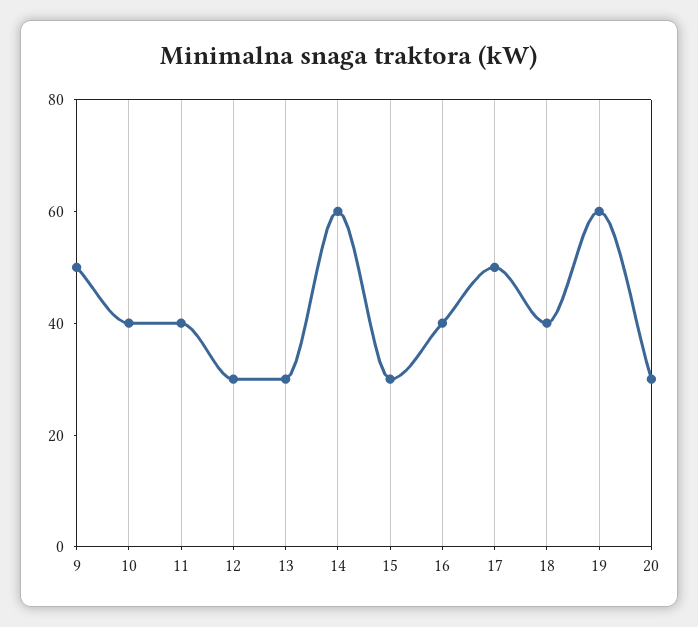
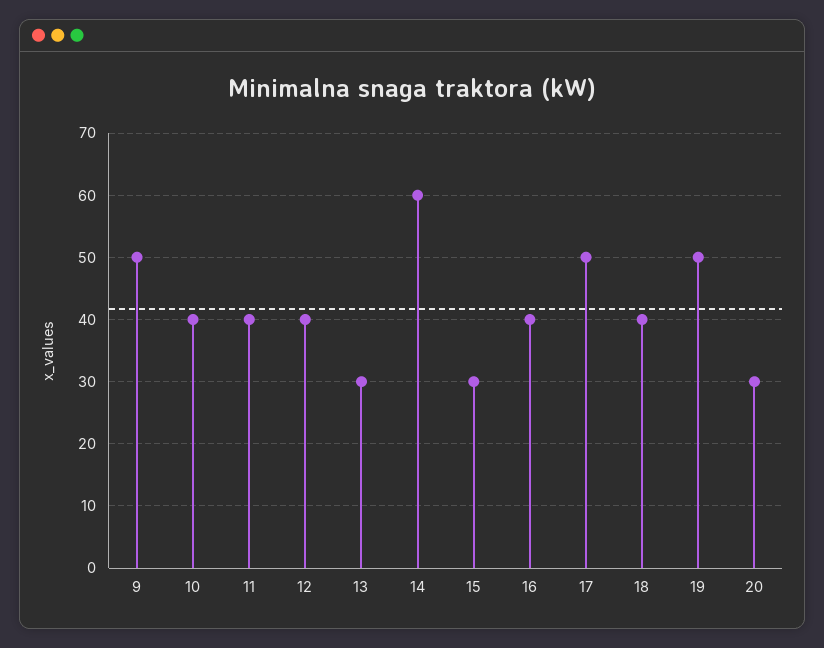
12: 30 -> 40
19: 60 -> 50

